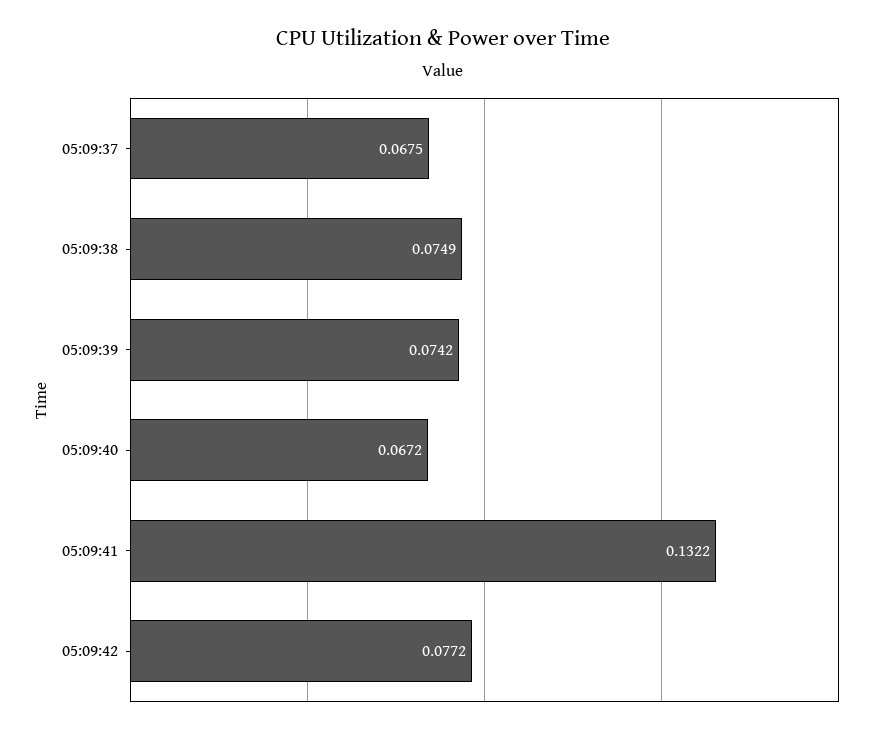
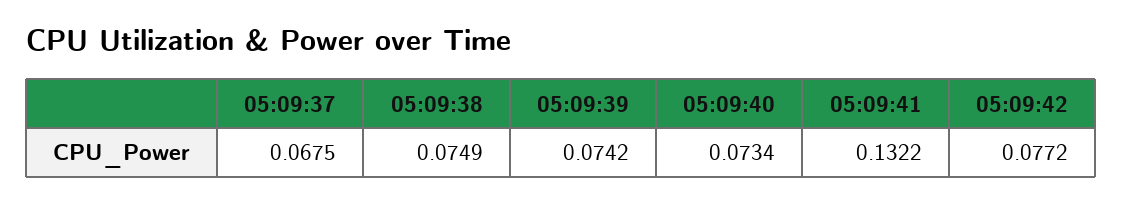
05:09:40: 0.0672 -> 0.0734

